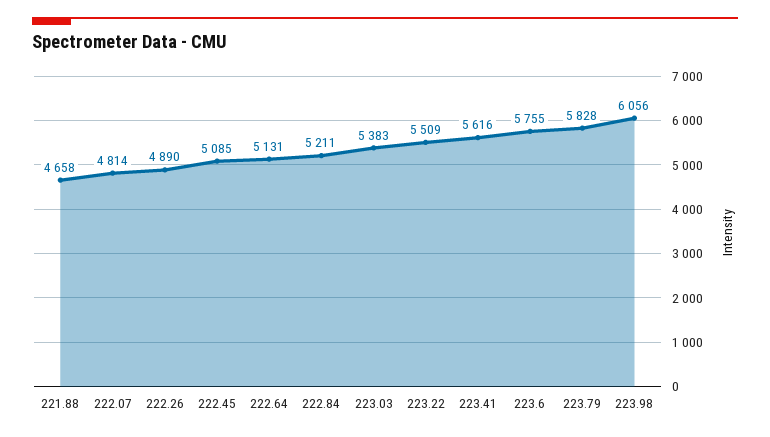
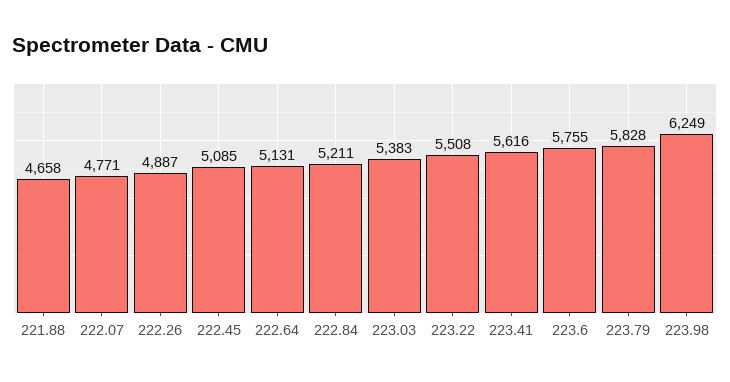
222.07: 4814 -> 4771
222.26: 4890 -> 4887
223.22: 5509 -> 5508
223.98: 6056 -> 6249

